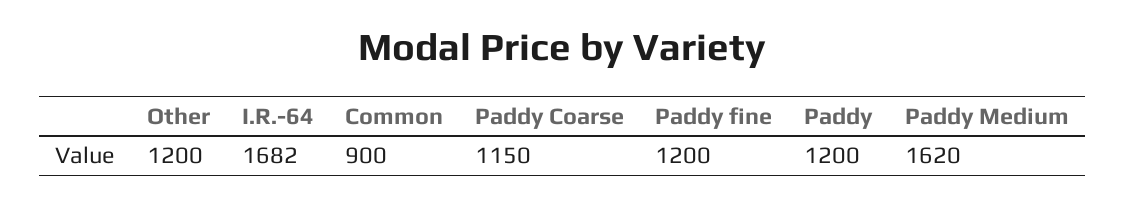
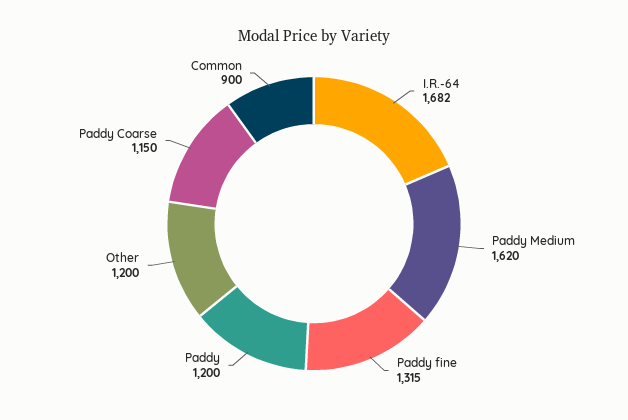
Paddy fine: 1200 -> 1315

